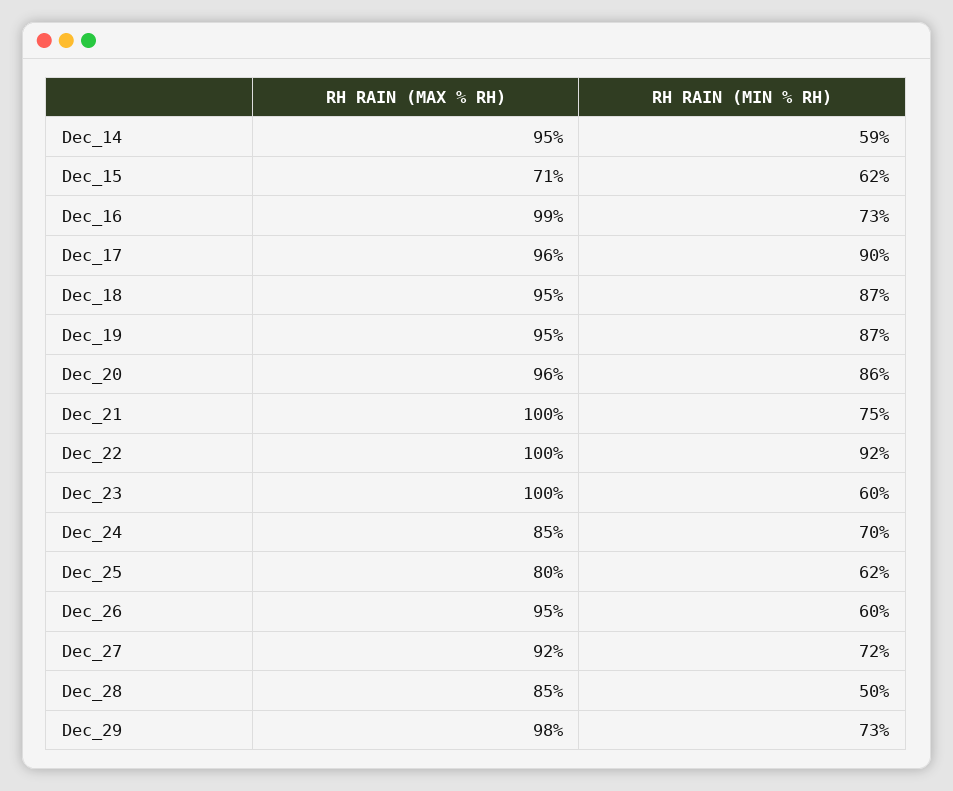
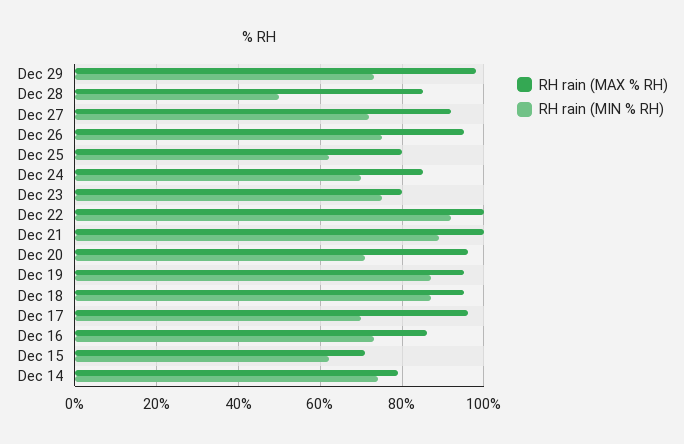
RH RAIN (MAX % RH), Dec_14: 95 -> 80
RH RAIN (MIN % RH), Dec_14: 59 -> 75
RH RAIN (MAX % RH), Dec_16: 99 -> 85
RH RAIN (MIN % RH), Dec_17: 90 -> 70
RH RAIN (MIN % RH), Dec_20: 86 -> 70
RH RAIN (MIN % RH), Dec_21: 75 -> 90
RH RAIN (MAX % RH), Dec_23: 100 -> 80
RH RAIN (MIN % RH), Dec_23: 60 -> 75
RH RAIN (MIN % RH), Dec_26: 60 -> 75

